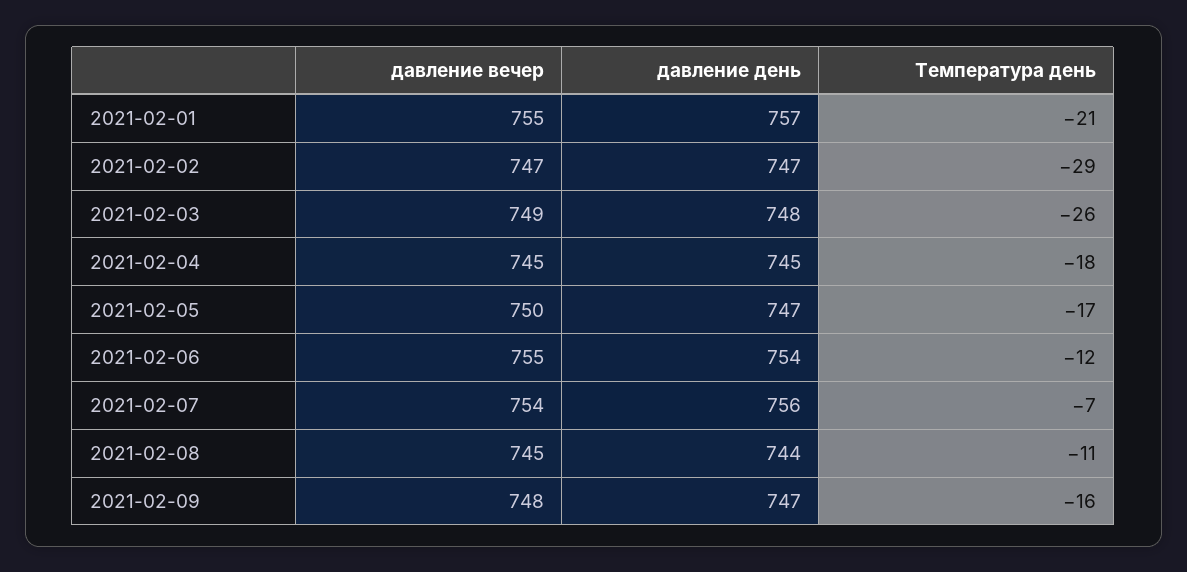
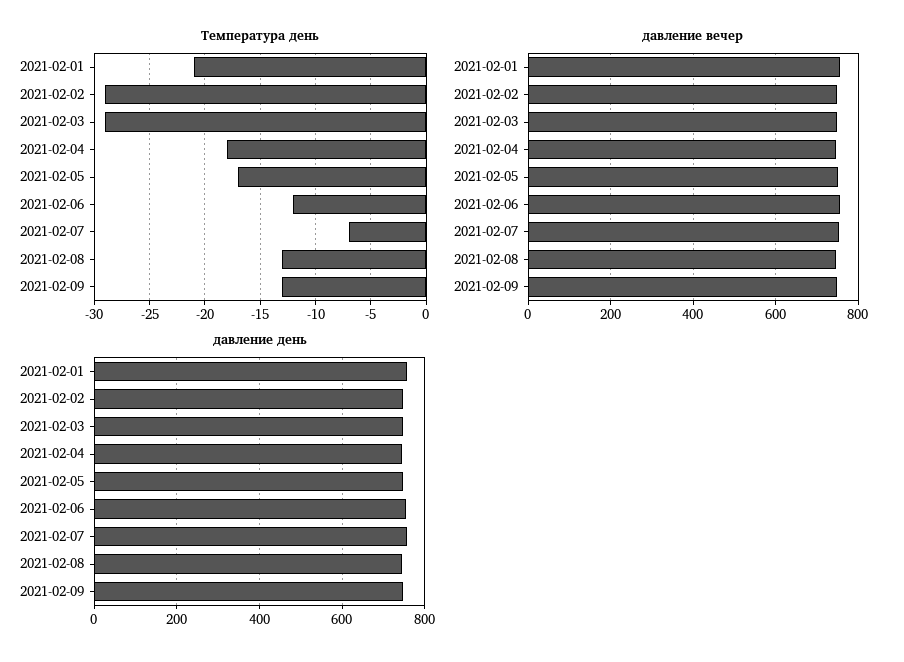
Температура день, 2021-02-03: -26 -> -29
Температура день, 2021-02-08: -11 -> -13
Температура день, 2021-02-09: -16 -> -13

